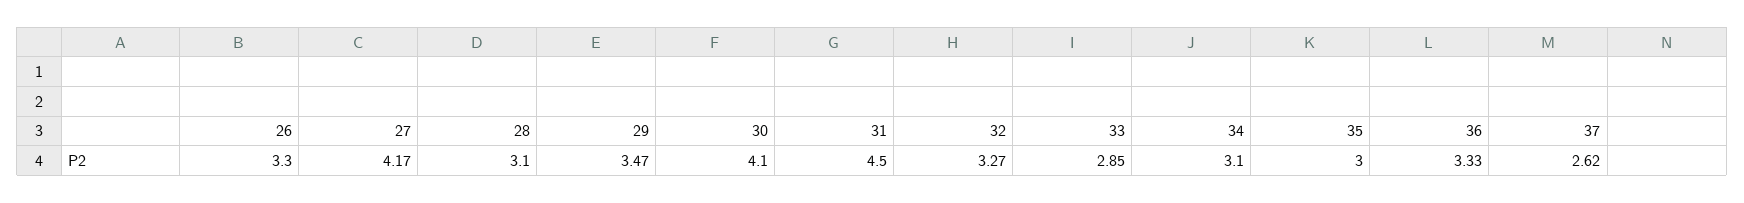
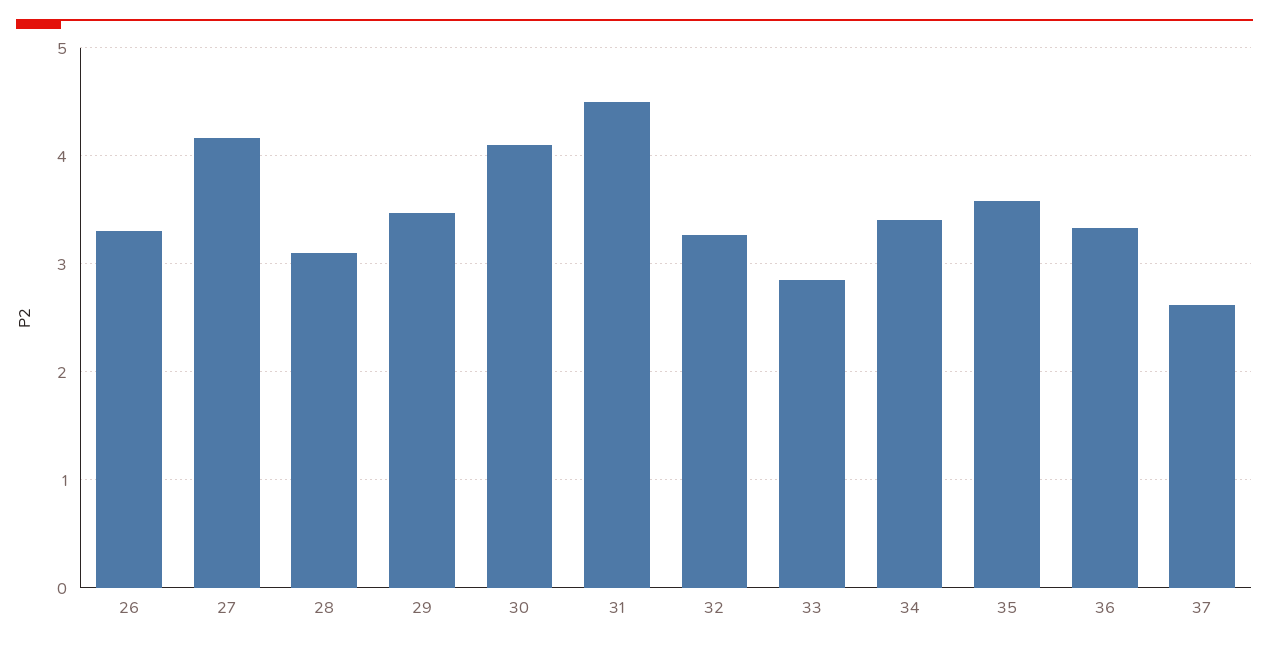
34: 3.1 -> 3.4
35: 3 -> 3.6

